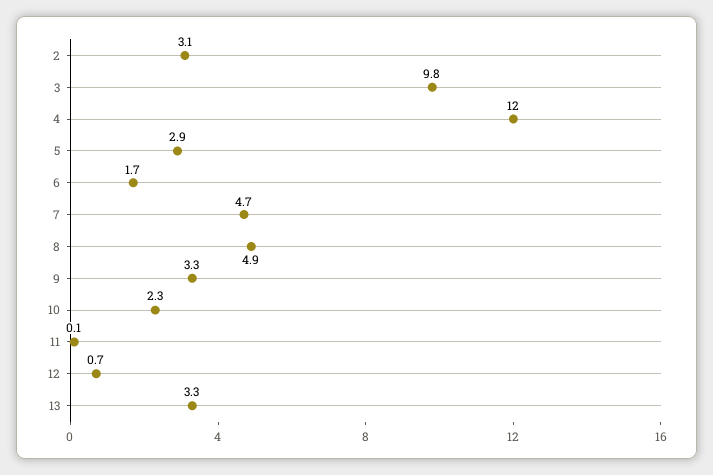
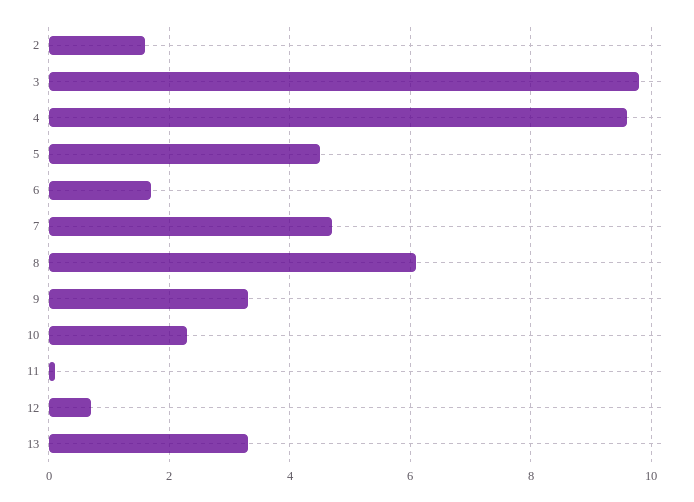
2: 3.1 -> 1.5
4: 12 -> 9.5
5: 2.9 -> 4.5
8: 4.9 -> 6

